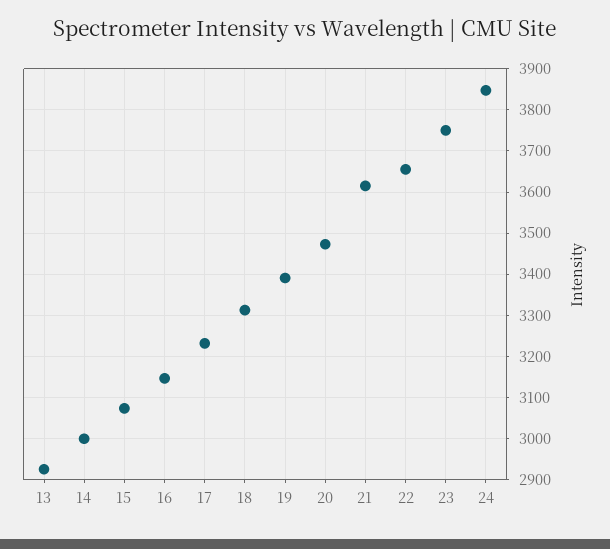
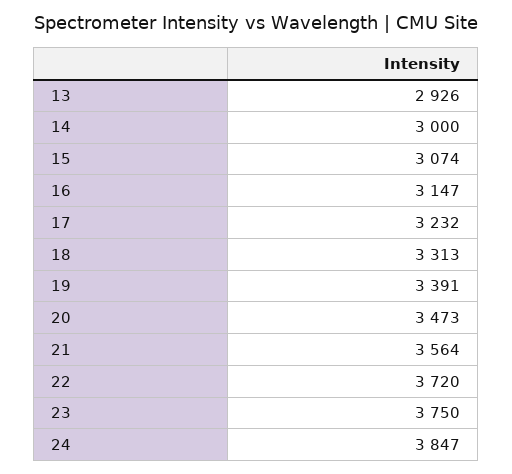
21: 3620 -> 3564
22: 3660 -> 3720

